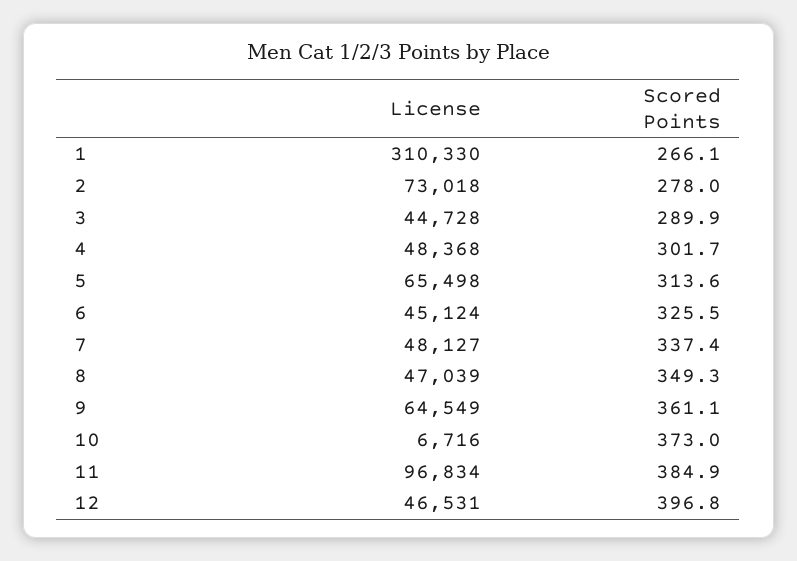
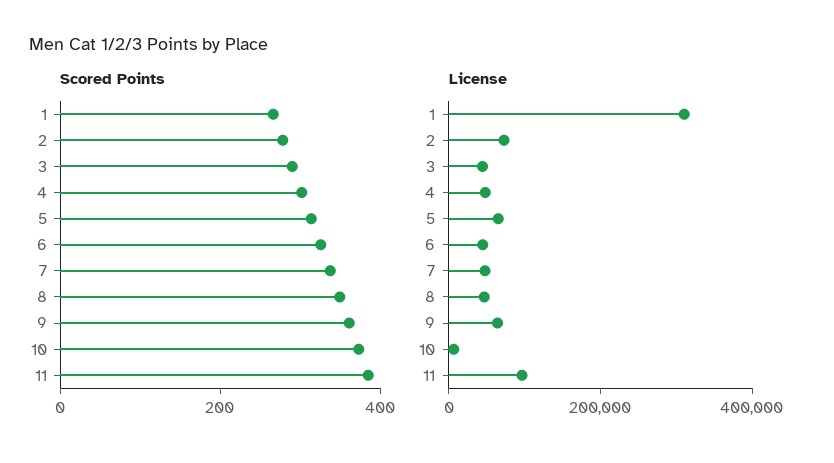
License, 12: 46531 -> none
Scored Points, 12: 396.8 -> none

